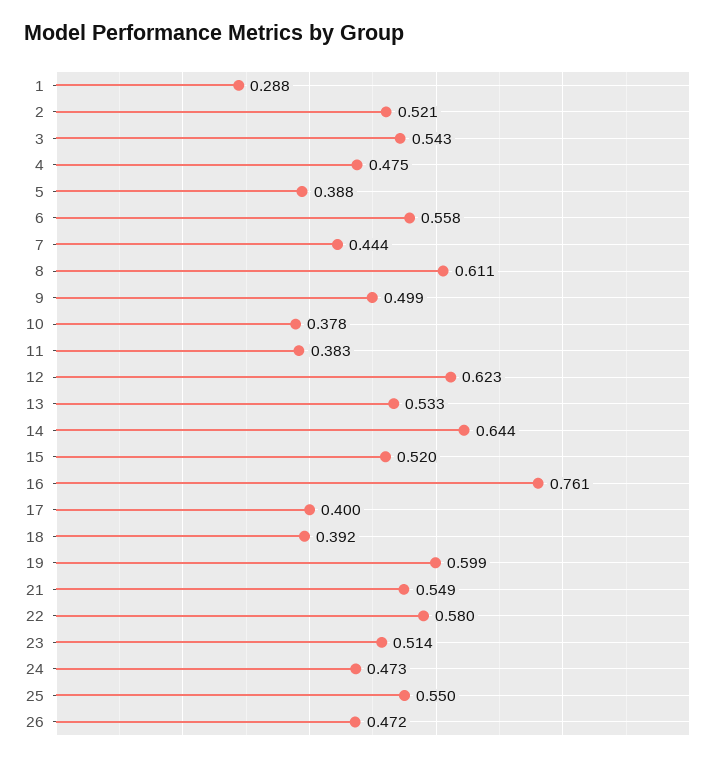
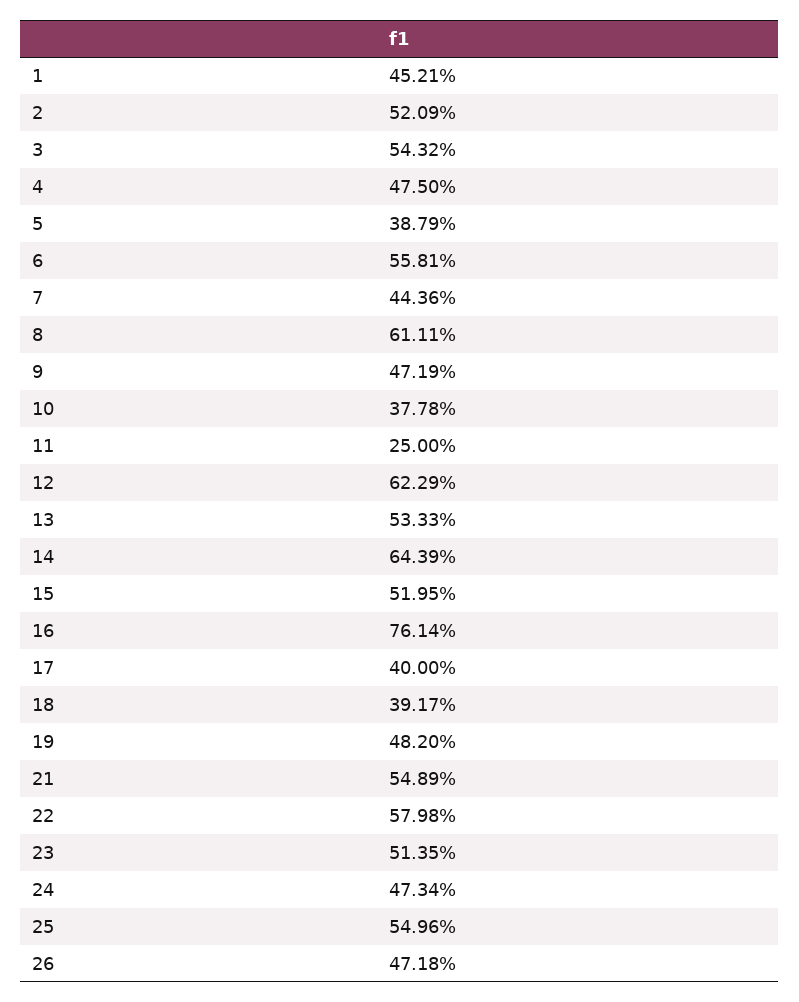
1: 0.288 -> 0.4521
9: 0.499 -> 0.4719
11: 0.383 -> 0.25
19: 0.599 -> 0.482

